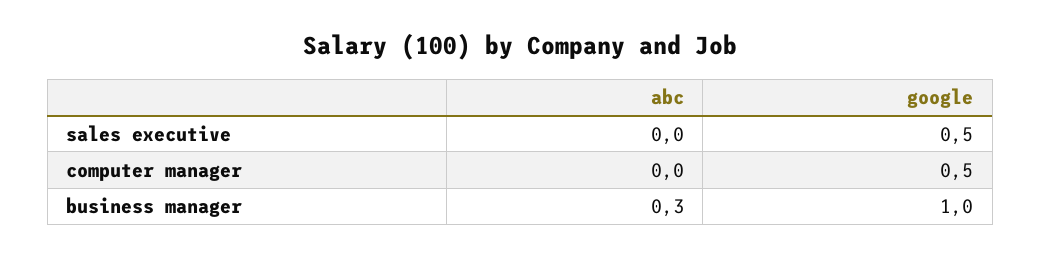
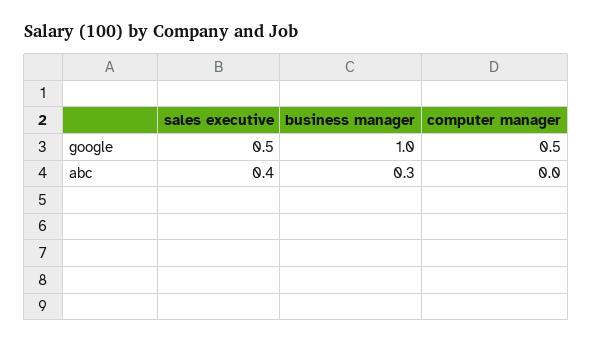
abc, sales executive: 0 -> 0.4

